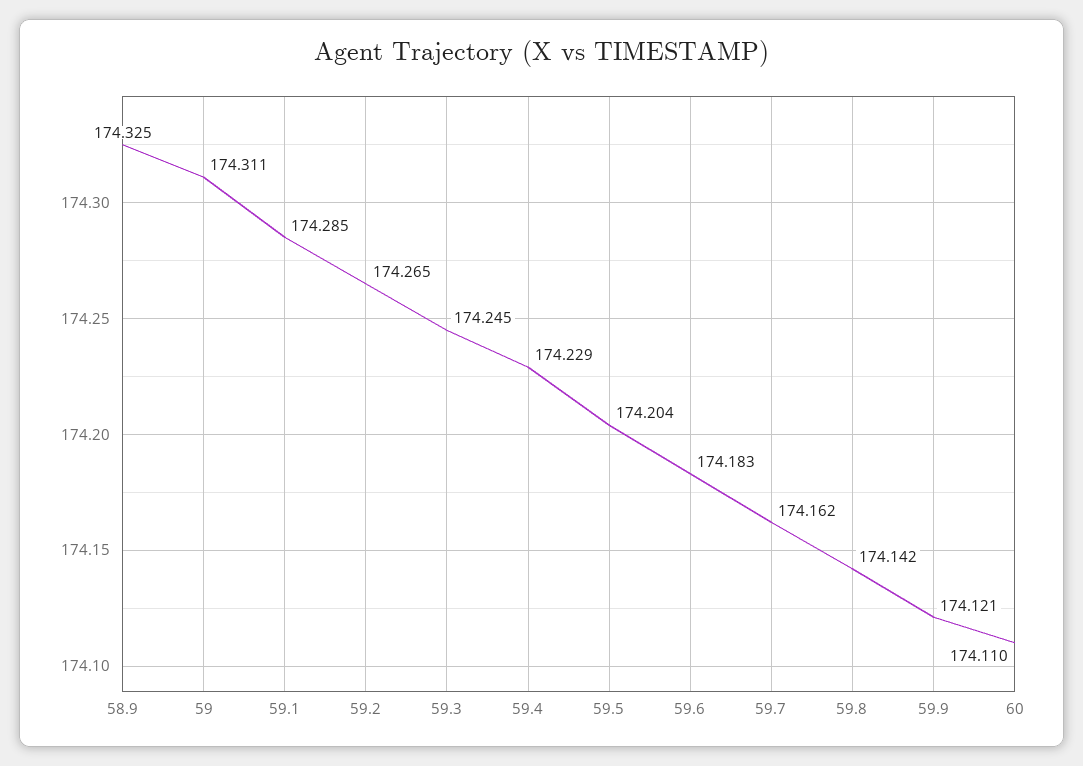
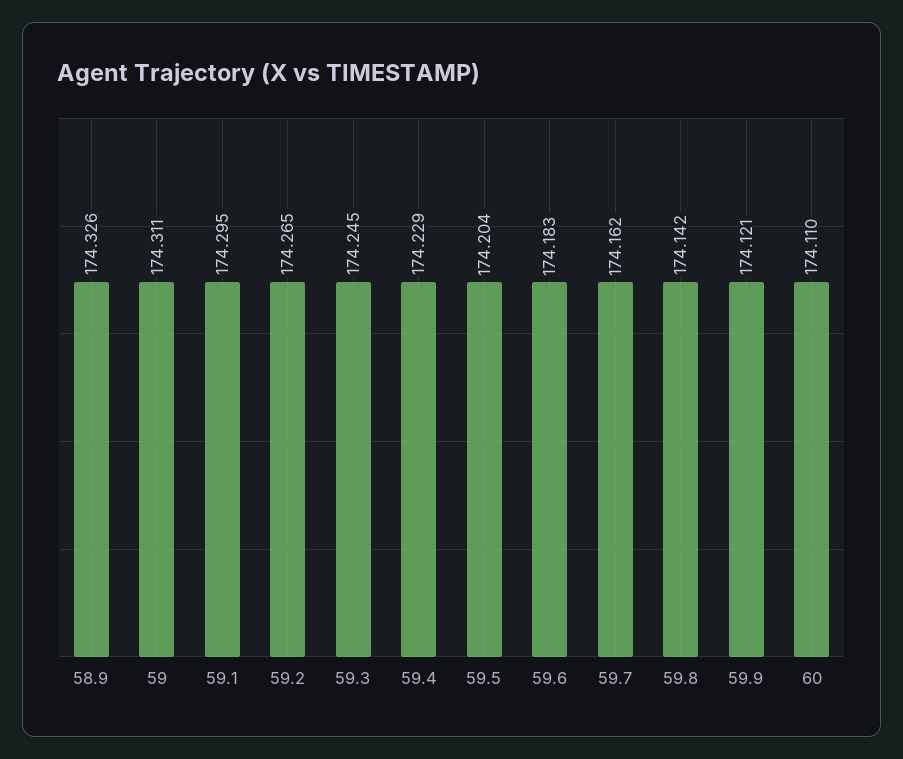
58.9: 174.325 -> 174.326
59.1: 174.285 -> 174.295

